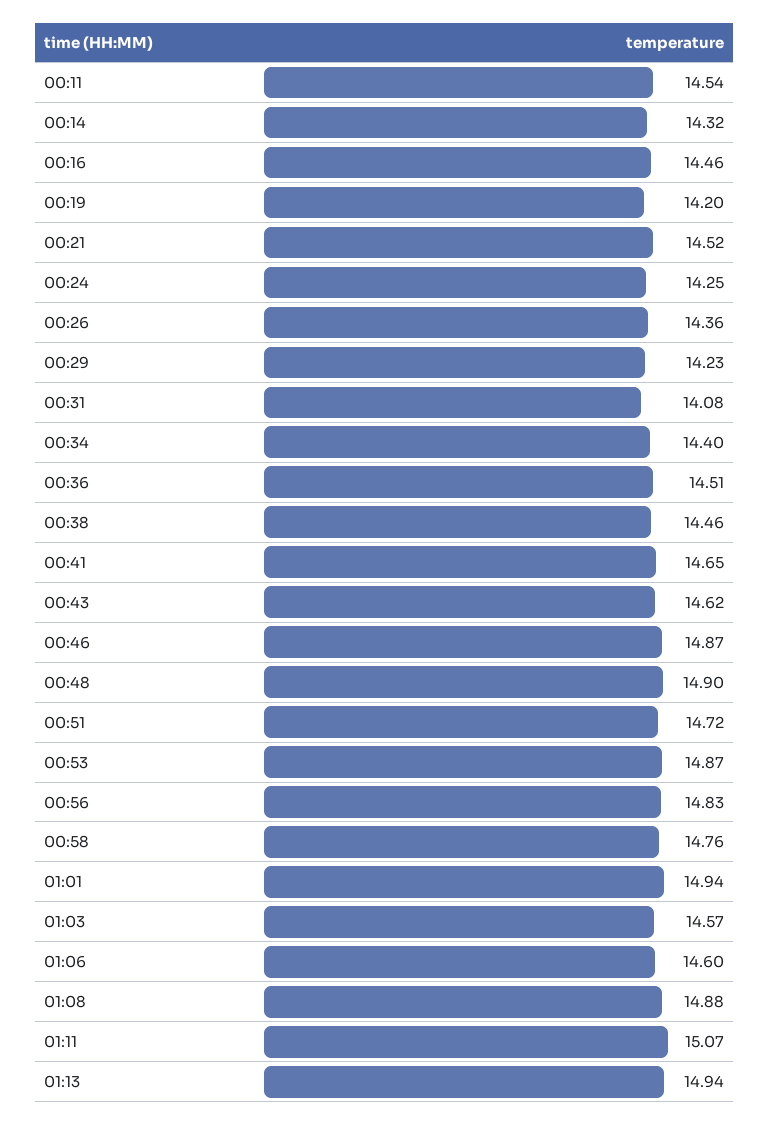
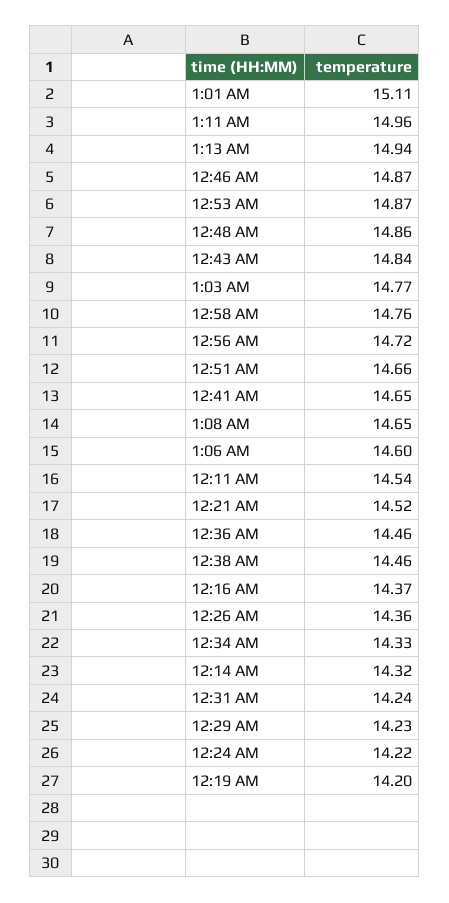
00:16: 14.46 -> 14.37
00:24: 14.25 -> 14.22
00:31: 14.08 -> 14.24
00:34: 14.4 -> 14.33
00:36: 14.51 -> 14.46
00:43: 14.62 -> 14.84
00:48: 14.9 -> 14.86
00:51: 14.72 -> 14.66
00:56: 14.83 -> 14.72
01:01: 14.94 -> 15.11
01:03: 14.57 -> 14.77
01:08: 14.88 -> 14.65
01:11: 15.07 -> 14.96

